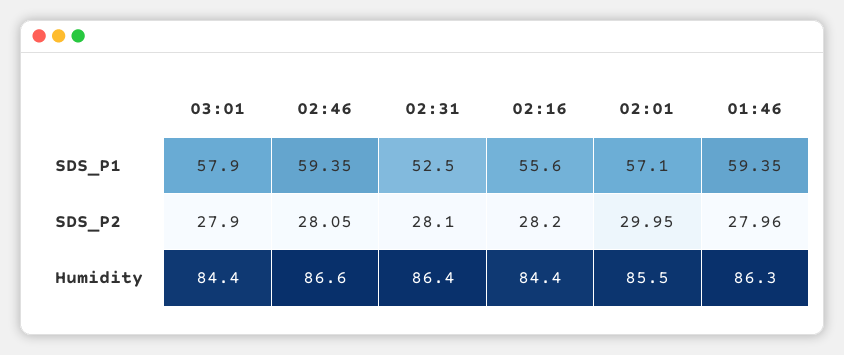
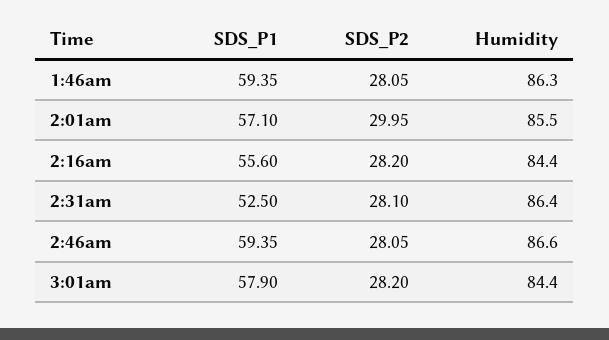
03:01, SDS_P2: 27.9 -> 28.2
01:46, SDS_P2: 27.96 -> 28.05

